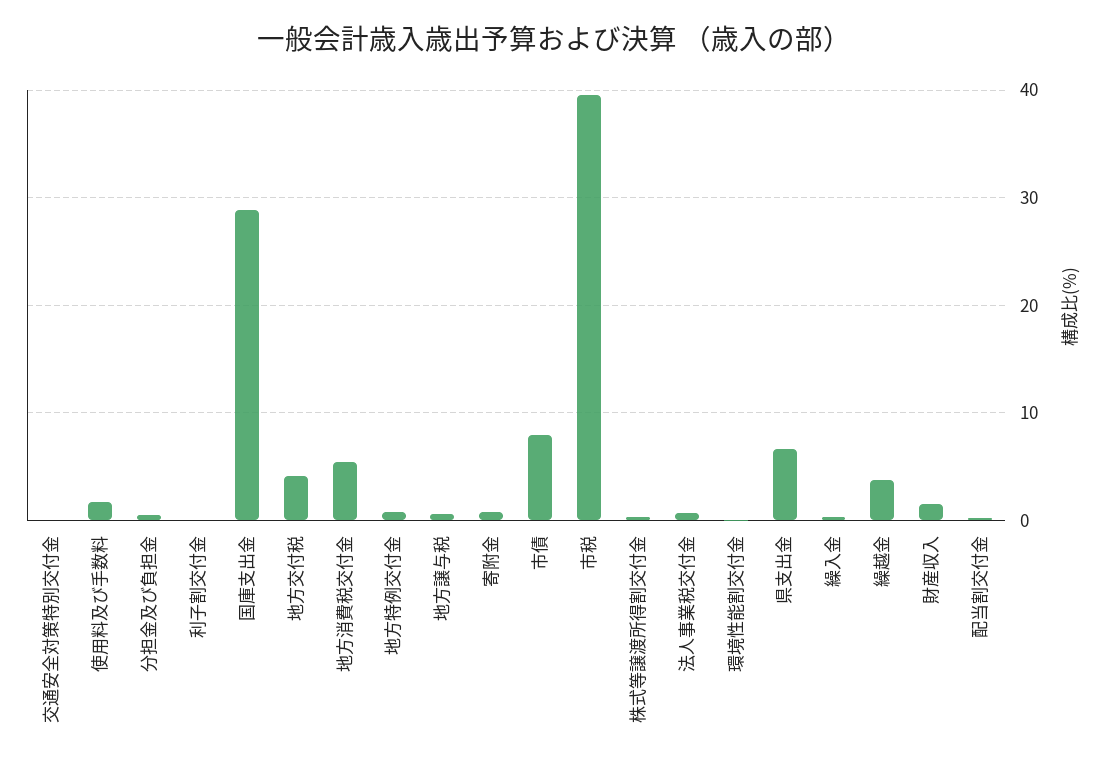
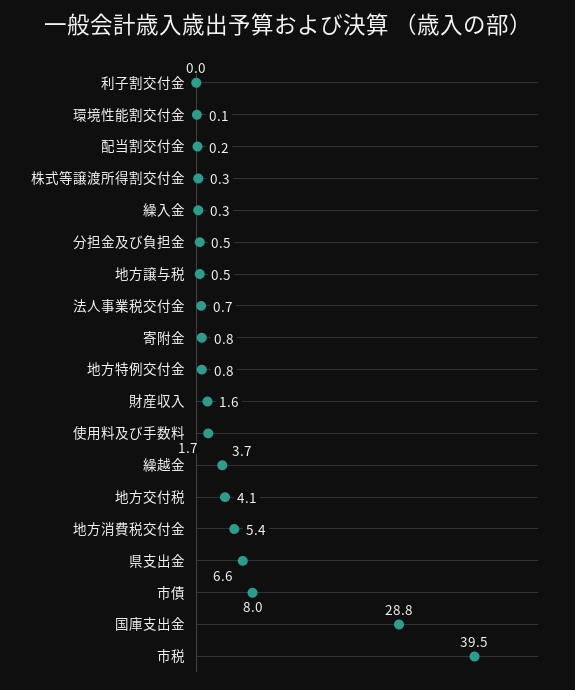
交通安全対策特別交付金: 0 -> none

